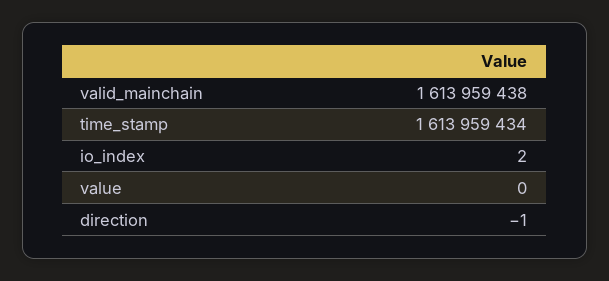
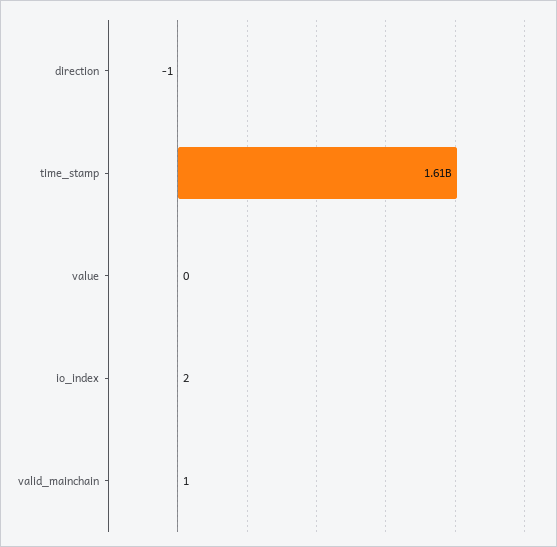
valid_mainchain: 1613959438 -> 1

